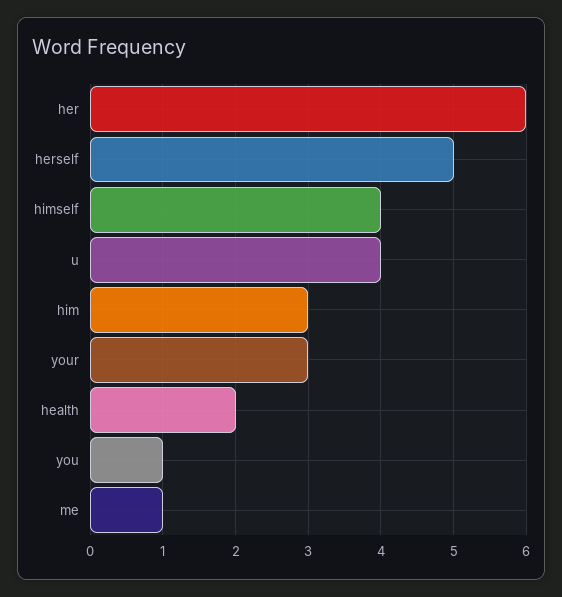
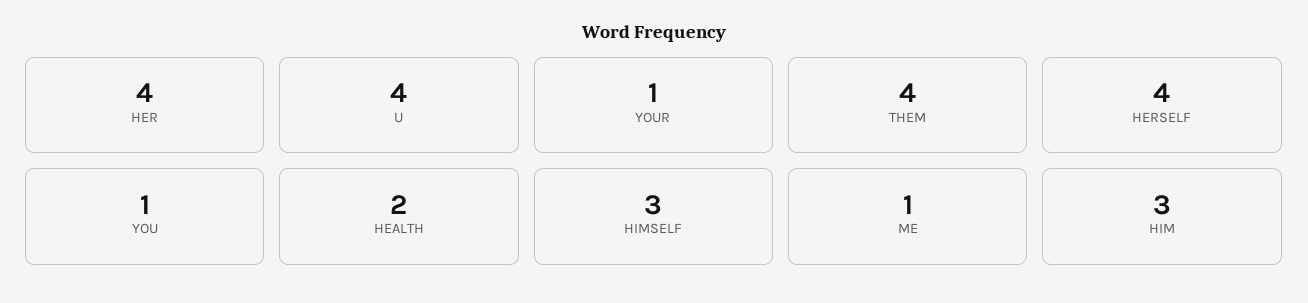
her: 6 -> 4
herself: 5 -> 4
himself: 4 -> 3
your: 3 -> 1
THEM: none -> 4

